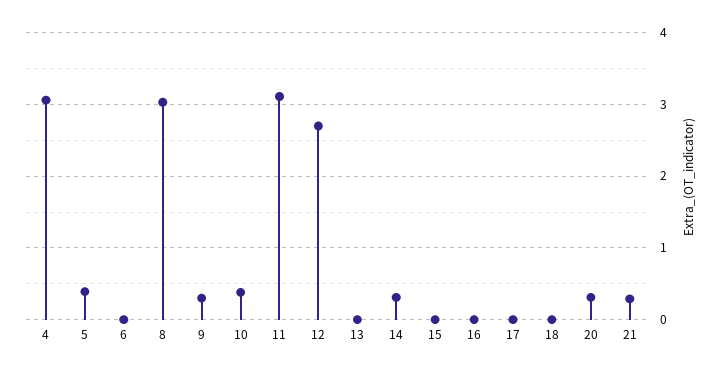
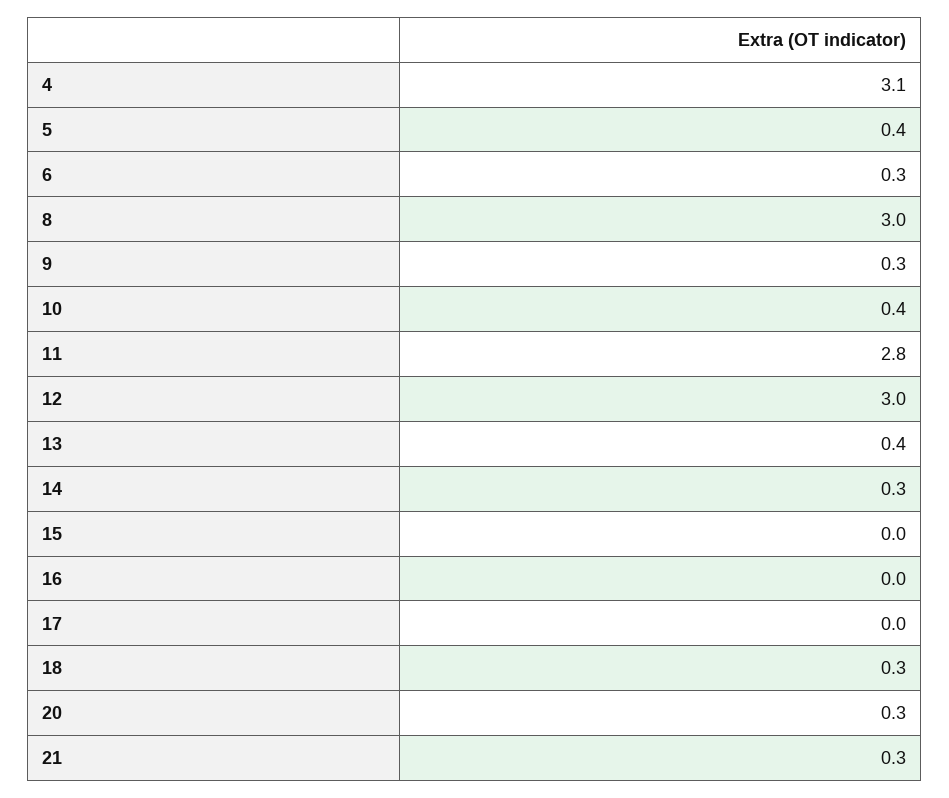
6: 0 -> 0.3
11: 3.1 -> 2.8
12: 2.7 -> 3
13: 0 -> 0.4
18: 0 -> 0.3

